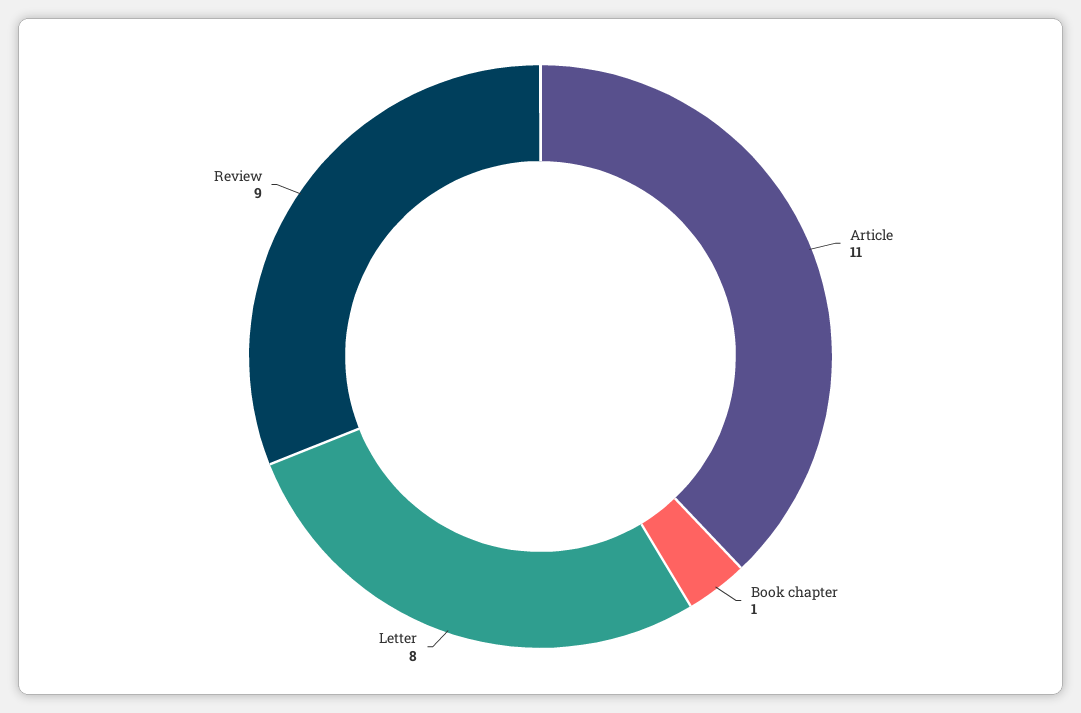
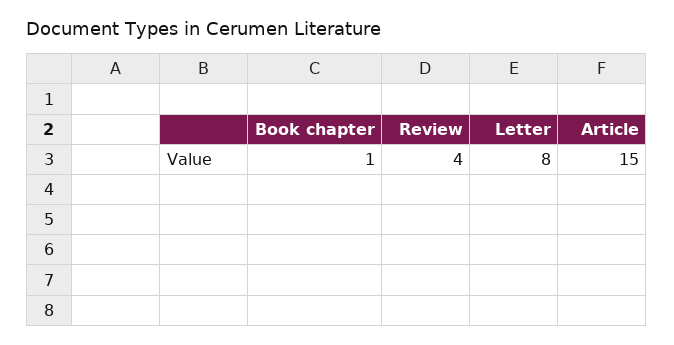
Article: 11 -> 15
Review: 9 -> 4

